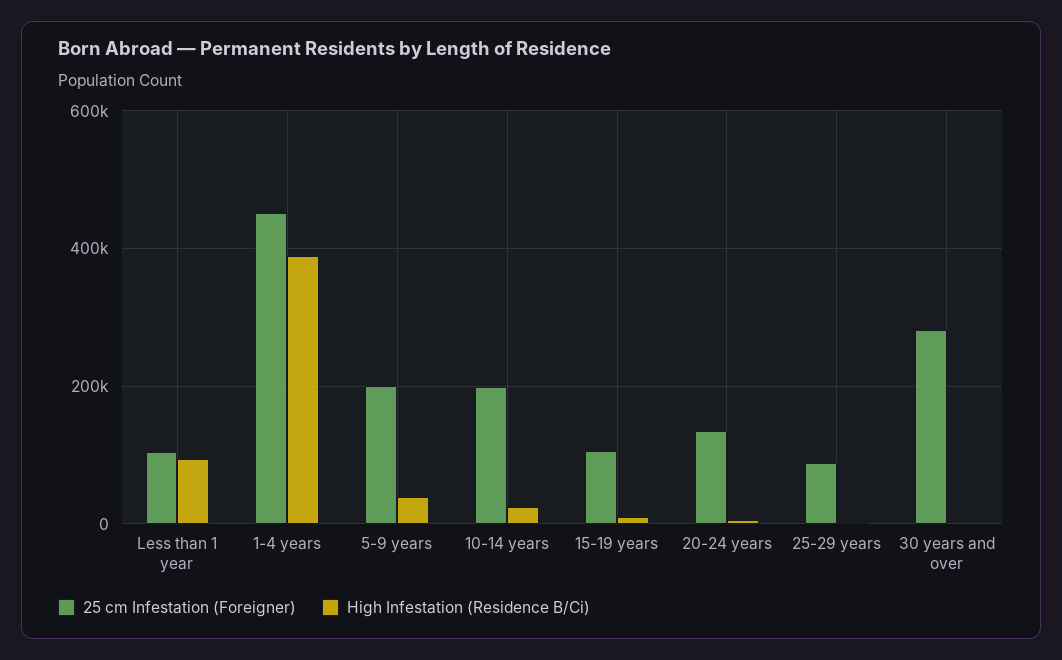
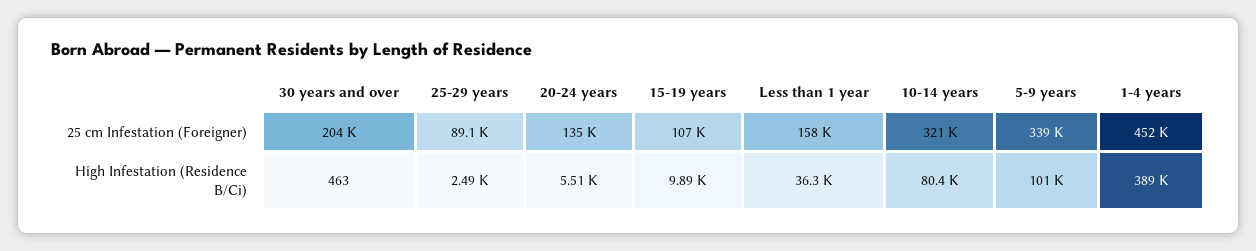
25 cm Infestation (Foreigner), Less than 1 year: 100000 -> 158000
High Infestation (Residence B/Ci), Less than 1 year: 100000 -> 36300
25 cm Infestation (Foreigner), 5-9 years: 200000 -> 339000
High Infestation (Residence B/Ci), 5-9 years: 40000 -> 101000
25 cm Infestation (Foreigner), 10-14 years: 200000 -> 321000
High Infestation (Residence B/Ci), 10-14 years: 20000 -> 80400
25 cm Infestation (Foreigner), 30 years and over: 280000 -> 204000

